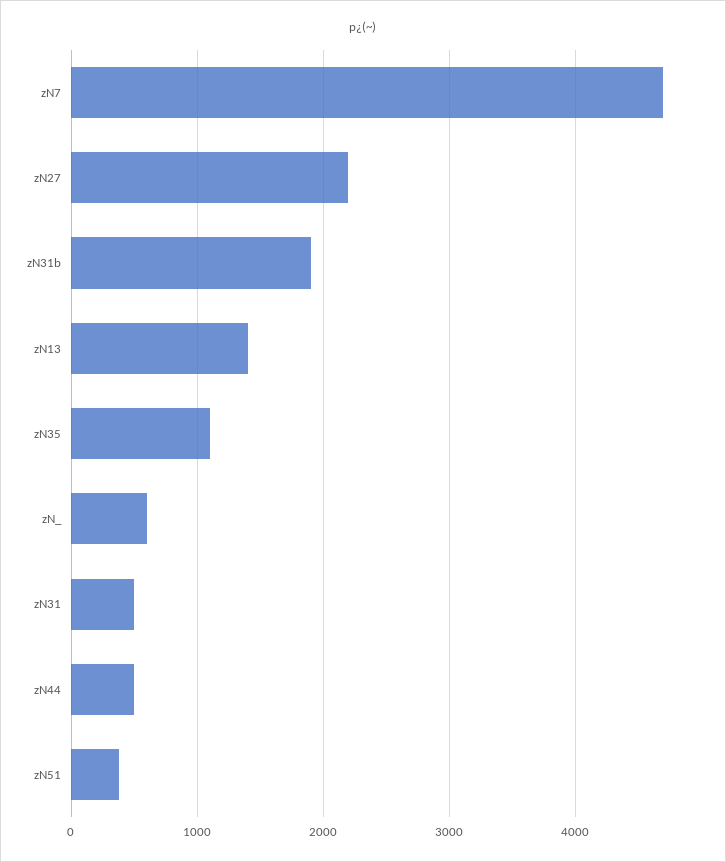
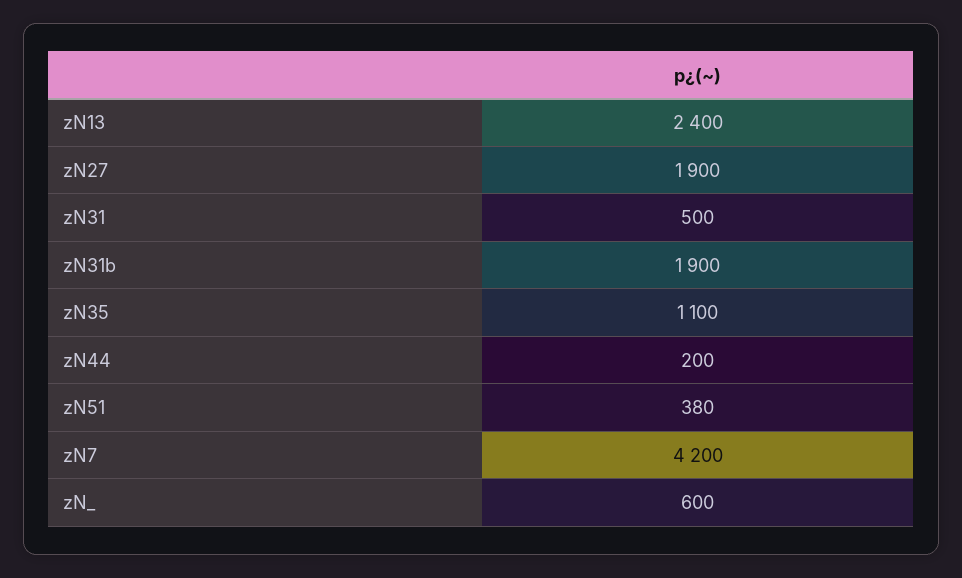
zN7: 4700 -> 4200
zN27: 2200 -> 1900
zN13: 1400 -> 2400
zN44: 500 -> 200

